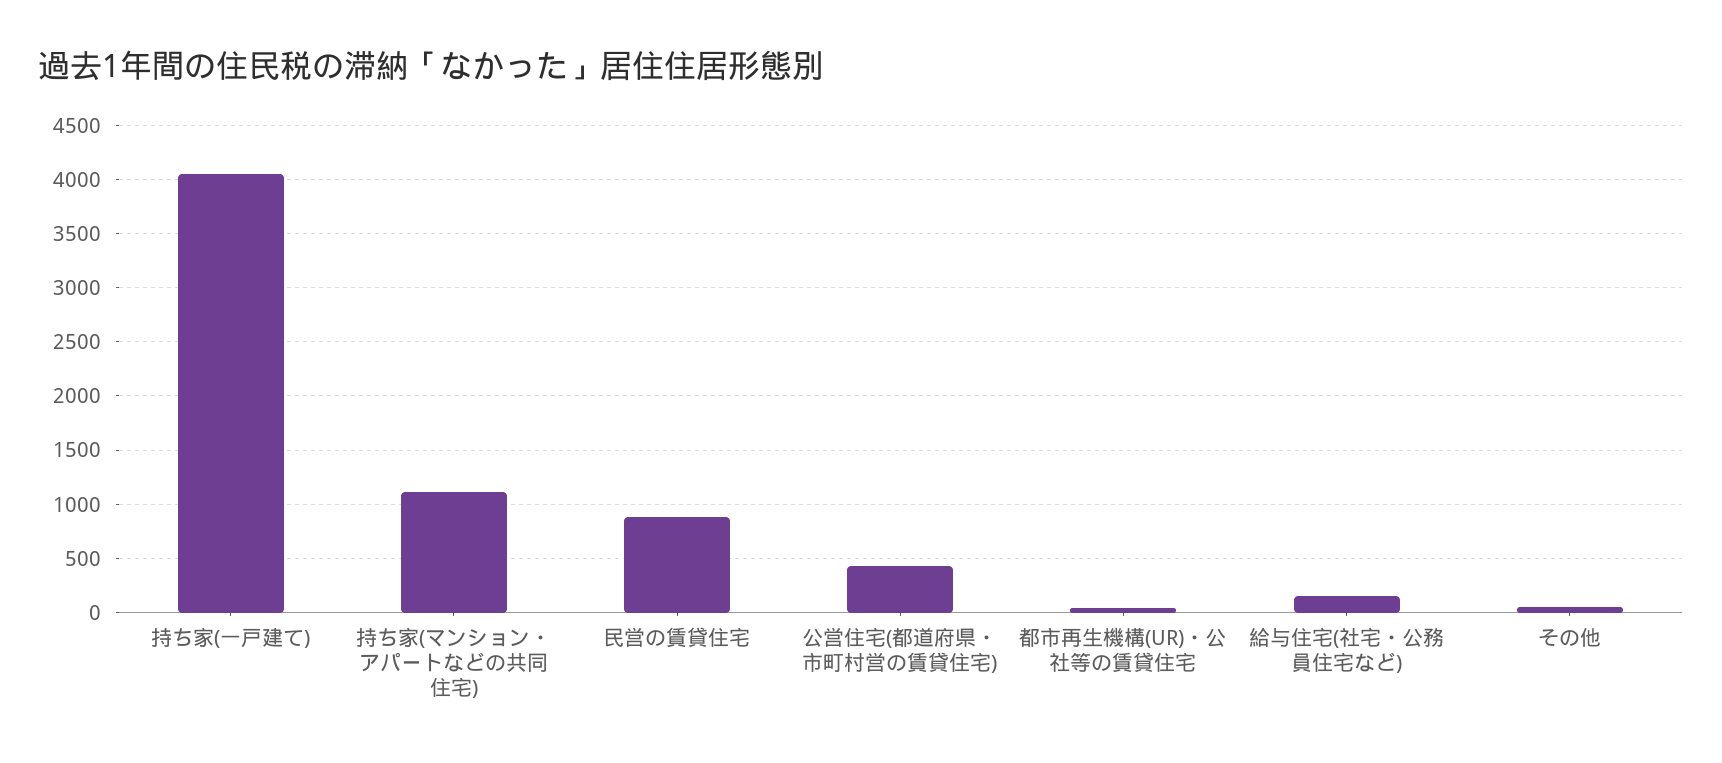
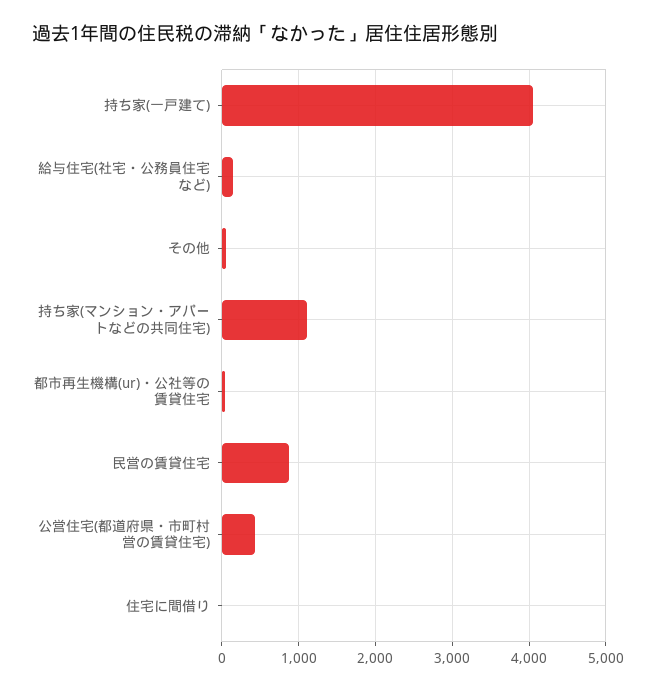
住宅に間借り: none -> 0

